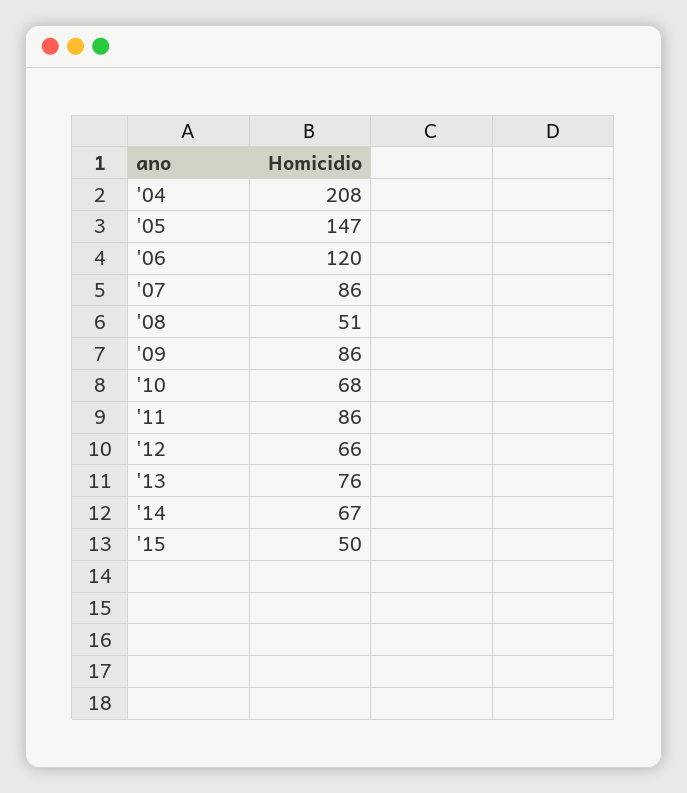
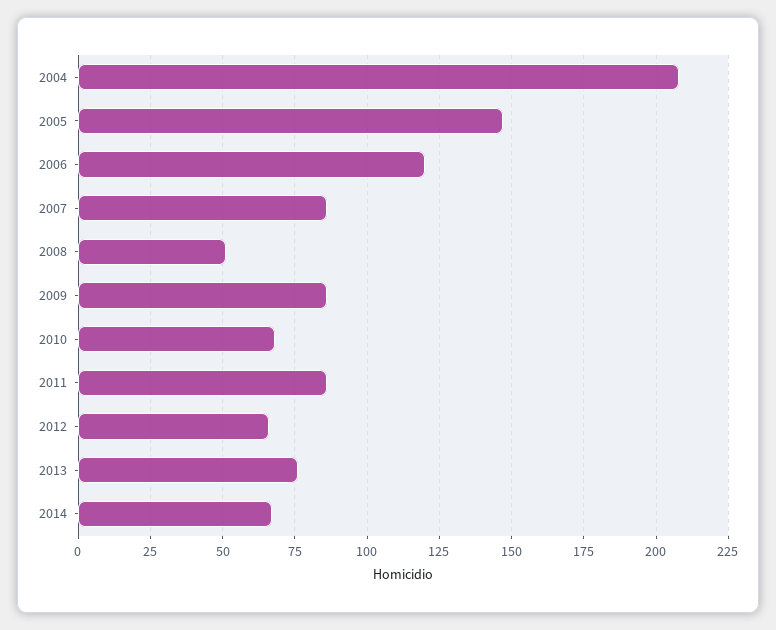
'15: 50 -> none

